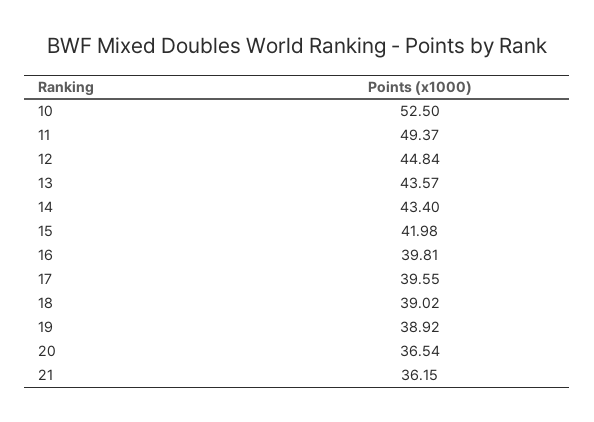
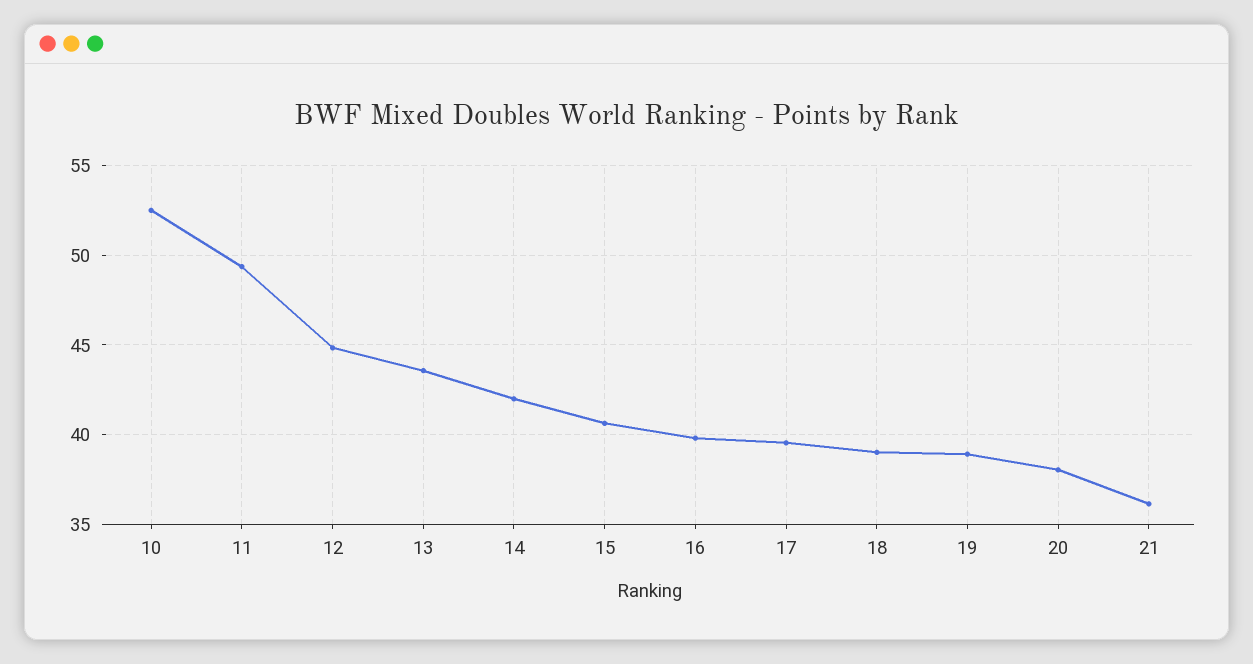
14: 43.4 -> 42
15: 41.98 -> 40.5
20: 36.54 -> 38

